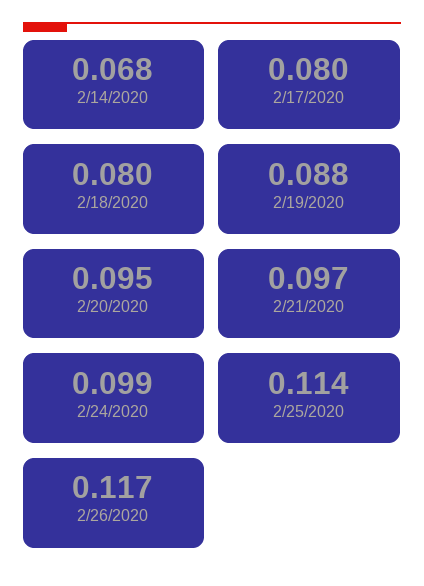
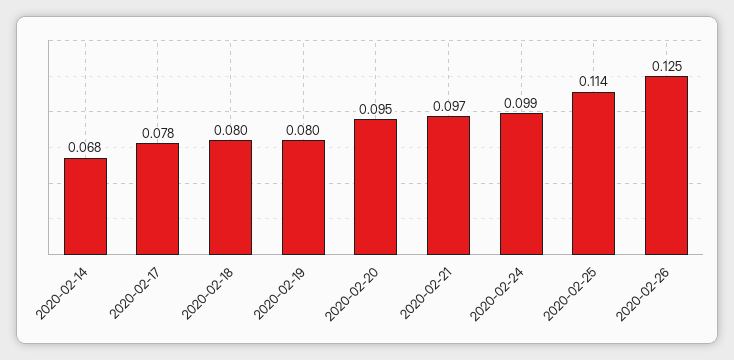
2/17/2020: 0.08 -> 0.078
2/19/2020: 0.088 -> 0.08
2/26/2020: 0.117 -> 0.125

